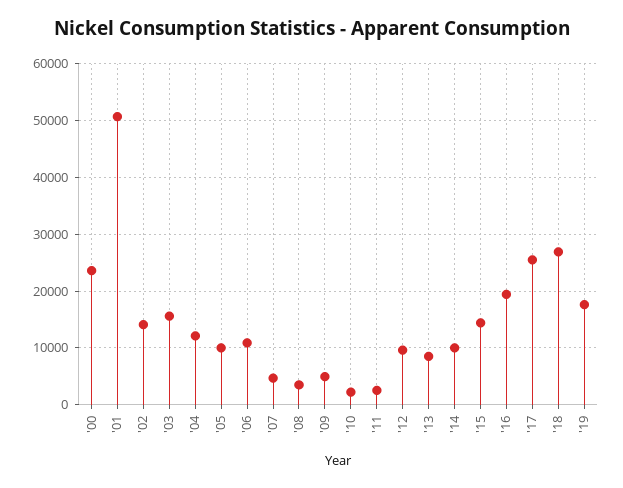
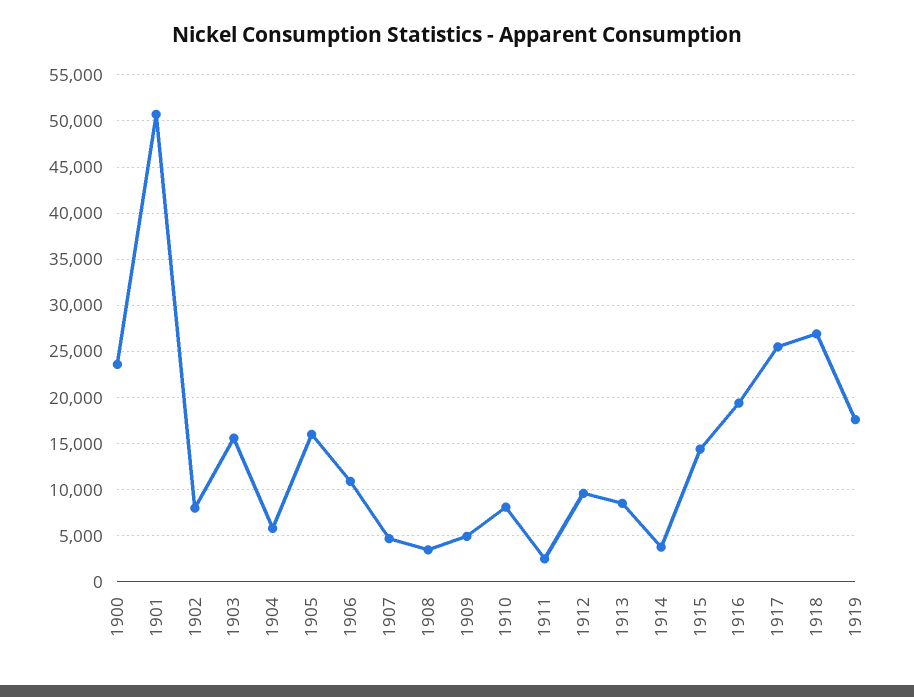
'02: 14000 -> 8000
'04: 12000 -> 6000
'05: 10000 -> 16000
'10: 2000 -> 8000
'14: 10000 -> 4000

